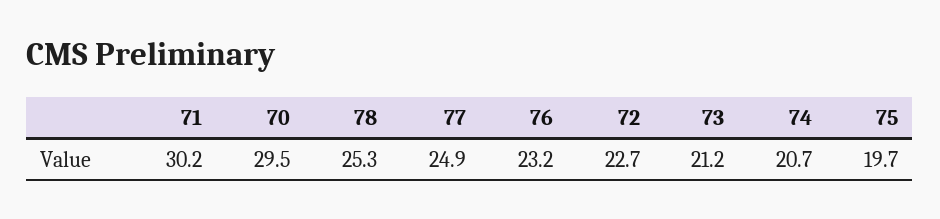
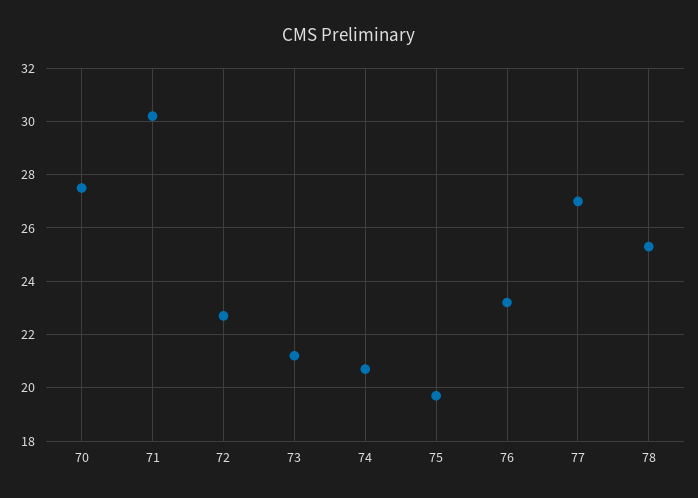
70: 29.5 -> 27.5
77: 24.9 -> 27

